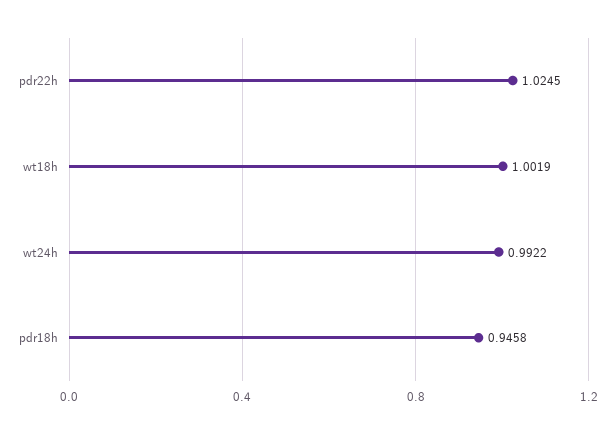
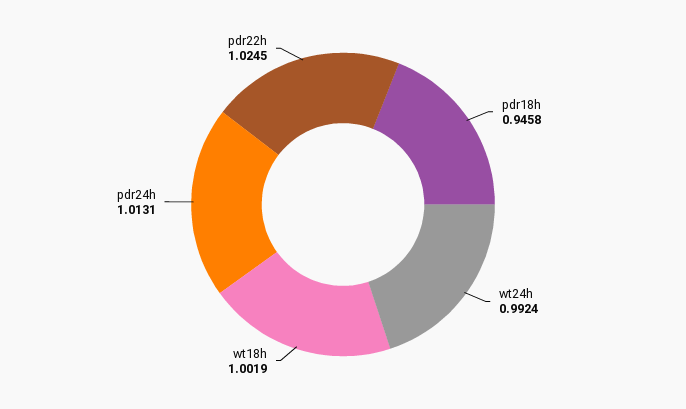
wt24h: 0.9922 -> 0.9924
pdr24h: none -> 1.0131

